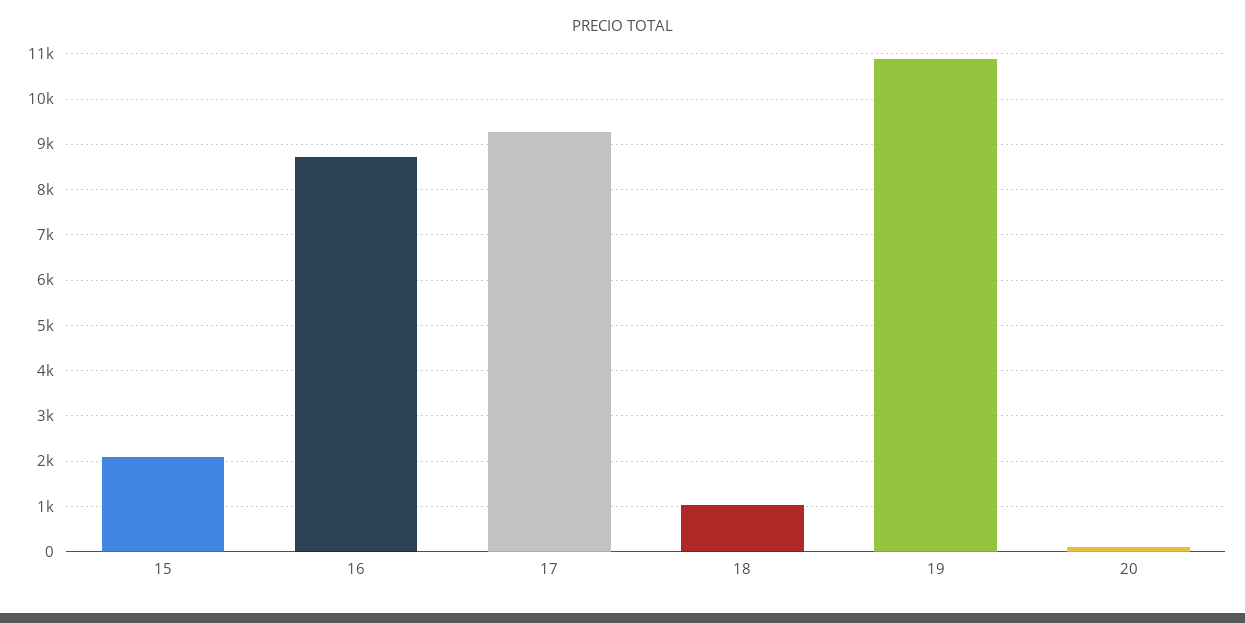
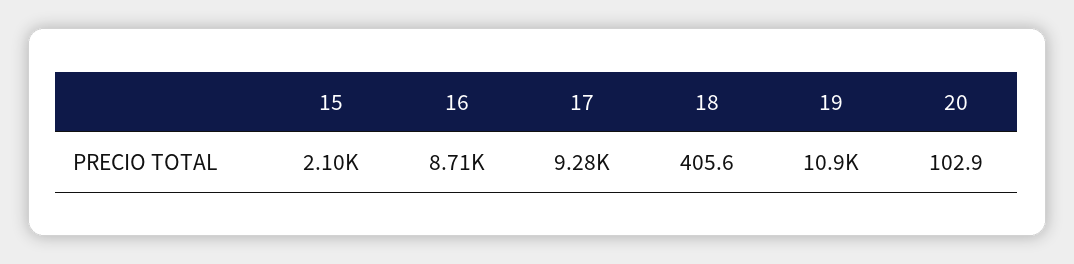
18: 1000 -> 405.6

